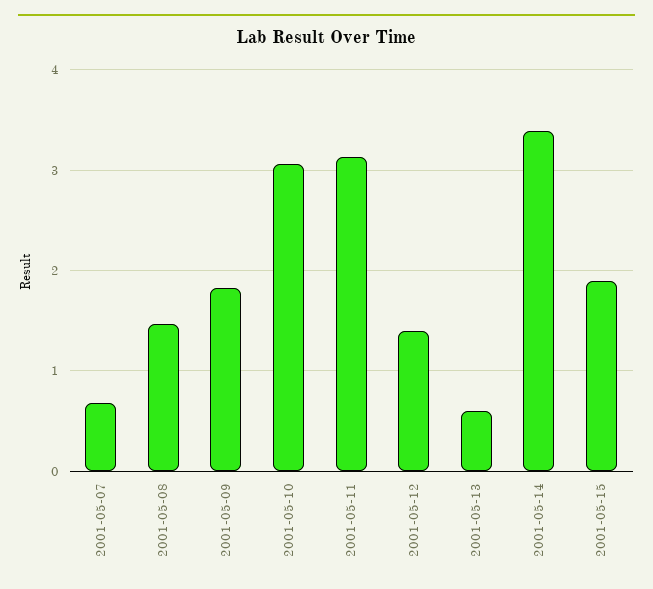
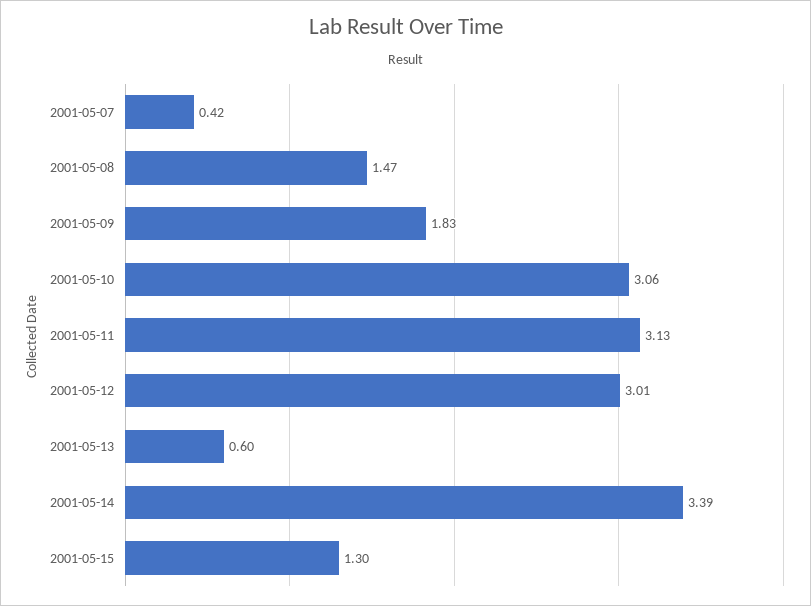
2001-05-07: 0.7 -> 0.42
2001-05-12: 1.4 -> 3.01
2001-05-15: 1.9 -> 1.3

